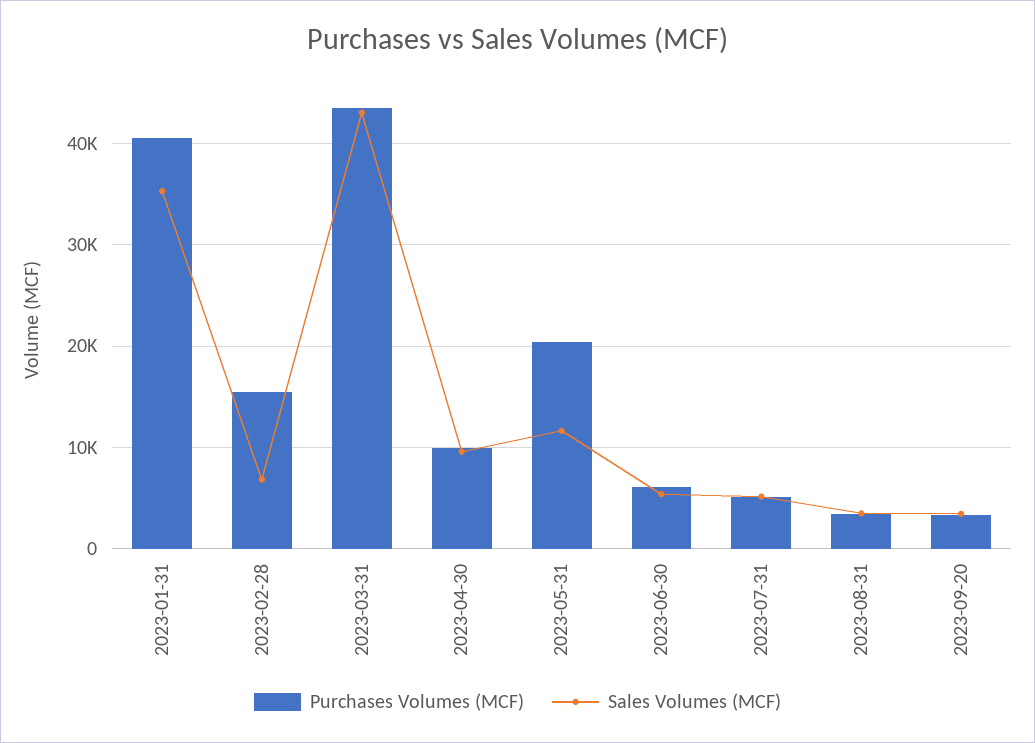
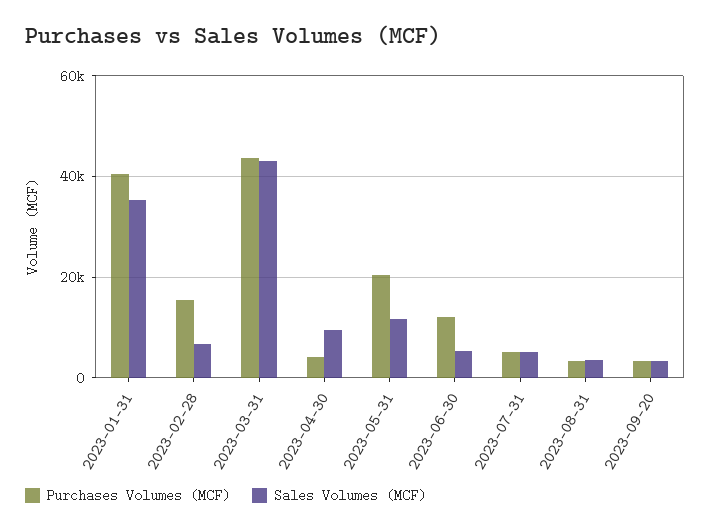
Purchases Volumes (MCF), 2023-04-30: 10000 -> 4000
Purchases Volumes (MCF), 2023-06-30: 6000 -> 12000

